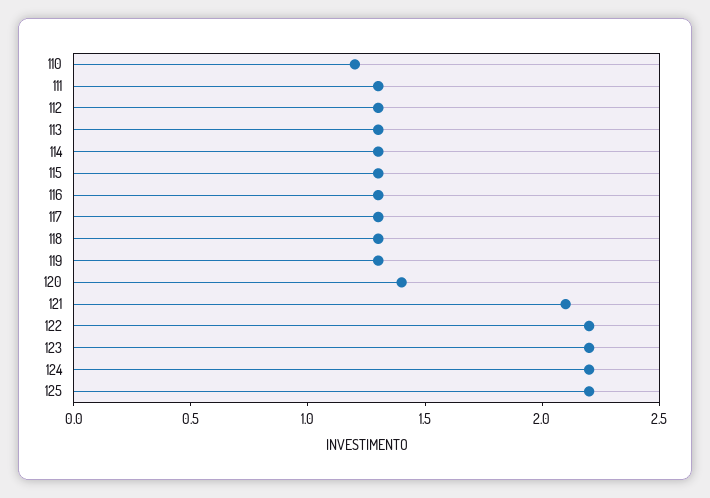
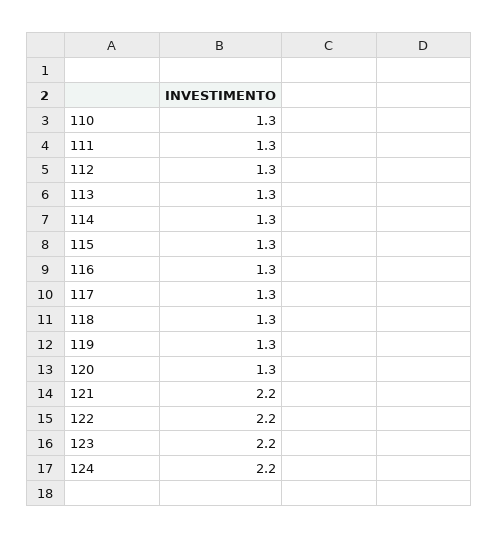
110: 1.2 -> 1.3
120: 1.4 -> 1.3
121: 2.1 -> 2.2
125: 2.2 -> none

